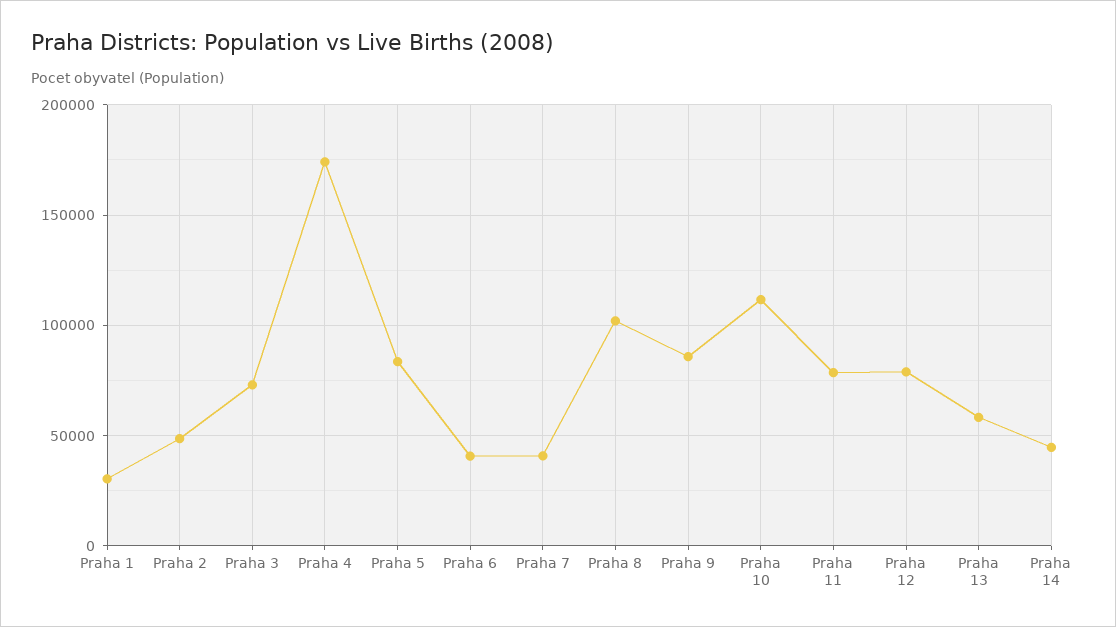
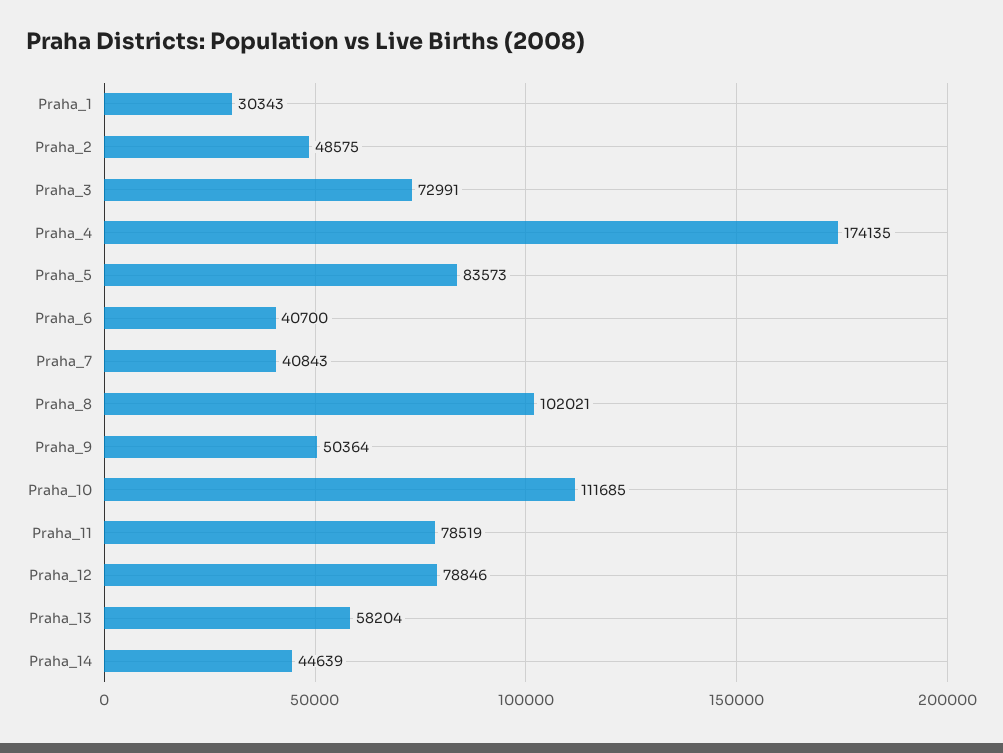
Praha 9: 85000 -> 50364

